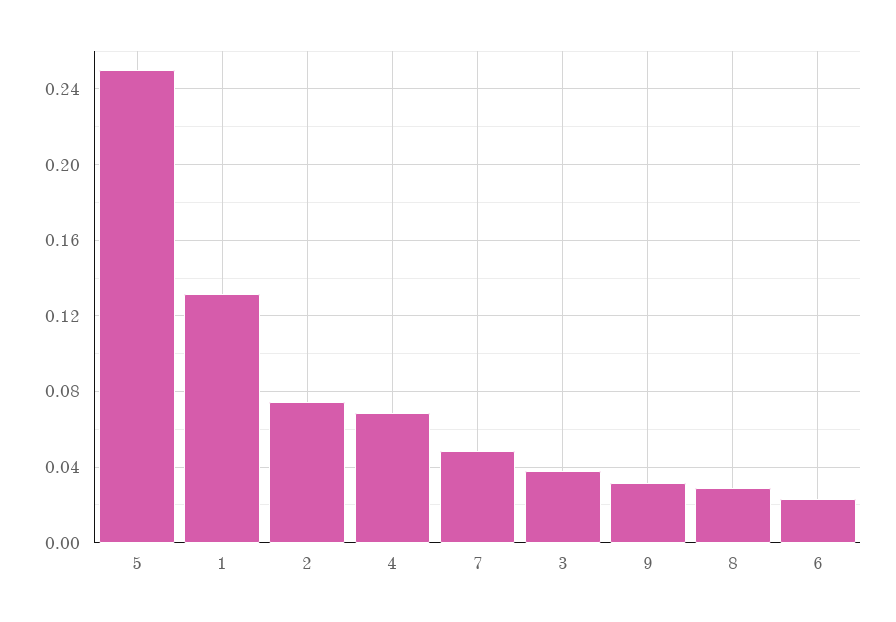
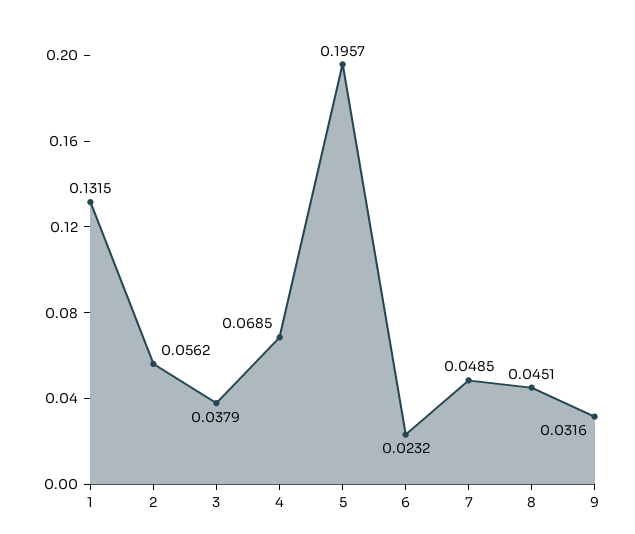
5: 0.25 -> 0.1957
2: 0.075 -> 0.0562
8: 0.03 -> 0.0451

